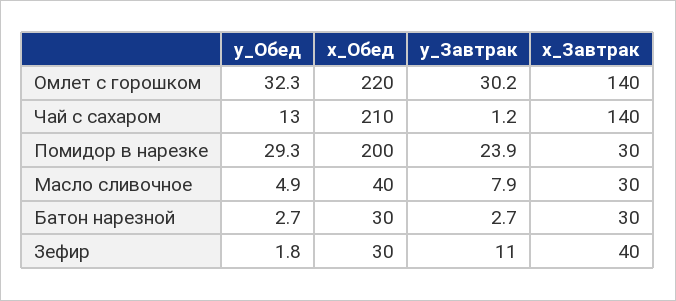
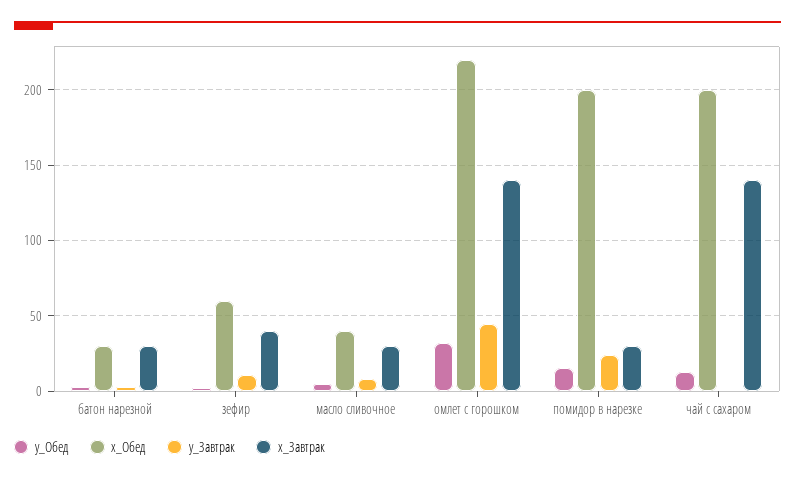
y_Завтрак, Омлет с горошком: 30.2 -> 45
x_Обед, Чай с сахаром: 210 -> 200
y_Обед, Помидор в нарезке: 29.3 -> 15
x_Обед, Зефир: 30 -> 60

